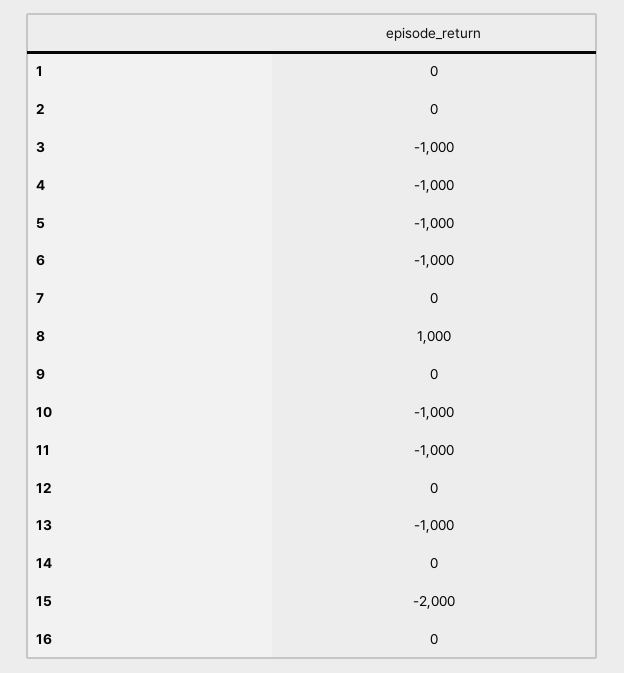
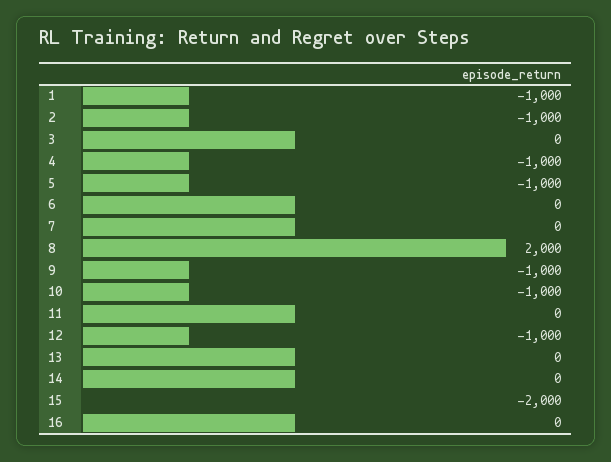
1: 0 -> -1000
2: 0 -> -1000
3: -1000 -> 0
6: -1000 -> 0
8: 1000 -> 2000
9: 0 -> -1000
11: -1000 -> 0
12: 0 -> -1000
13: -1000 -> 0

